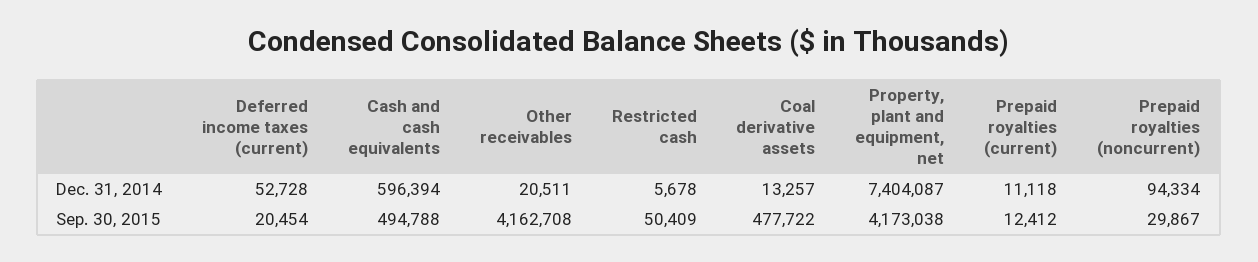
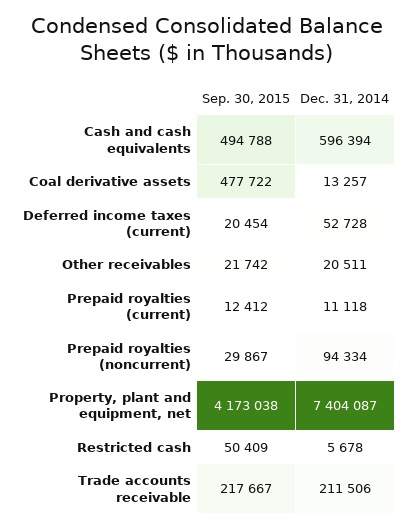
Other receivables, Sep. 30, 2015: 4162708 -> 21742
Trade accounts receivable, Sep. 30, 2015: none -> 217667
Trade accounts receivable, Dec. 31, 2014: none -> 211506

